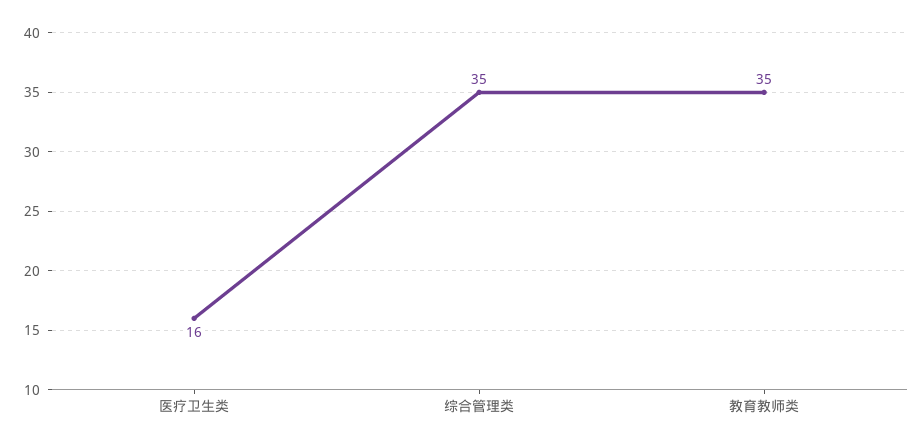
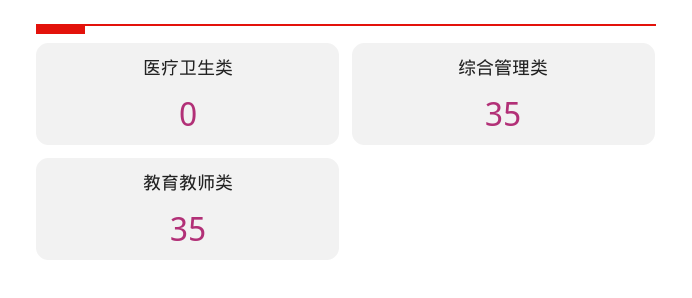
医疗卫生类: 16 -> 0

